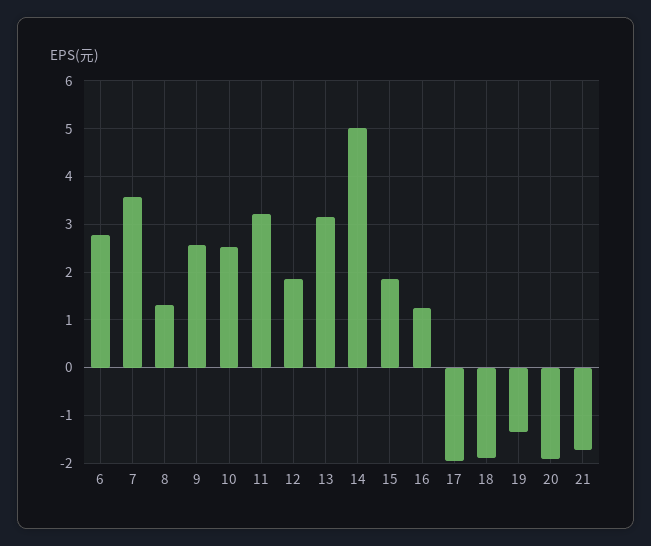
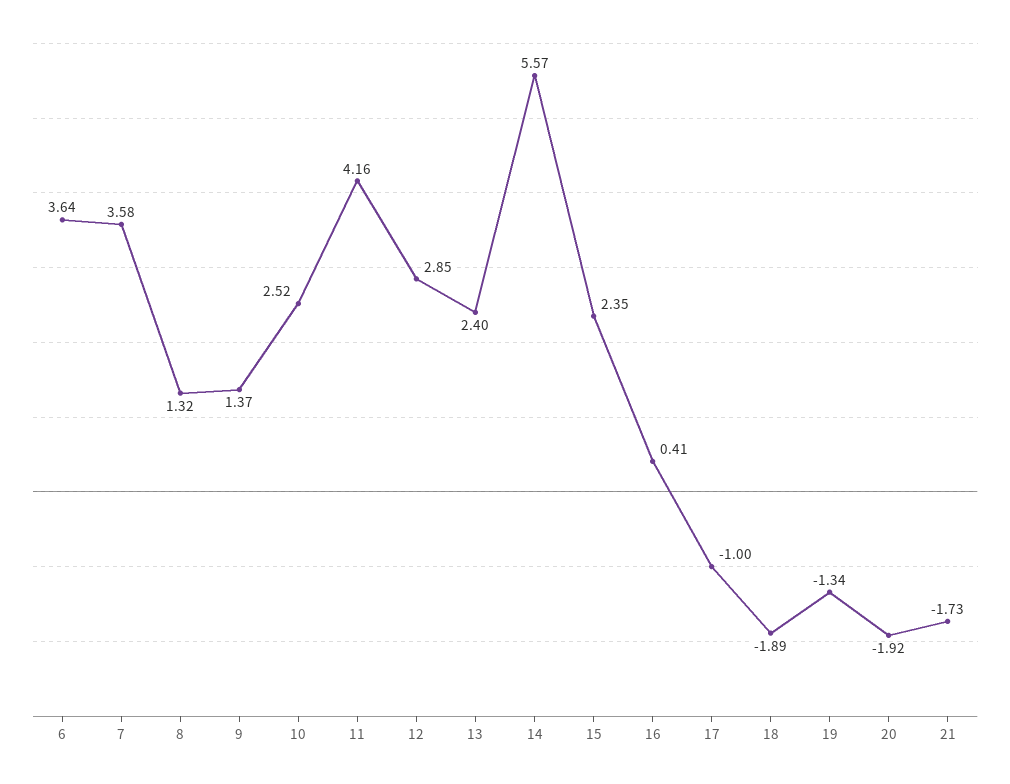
6: 2.8 -> 3.64
9: 2.6 -> 1.37
11: 3.2 -> 4.16
12: 1.8 -> 2.85
13: 3.2 -> 2.4
14: 5 -> 5.57
15: 1.8 -> 2.35
16: 1.2 -> 0.41
17: -2 -> -1

